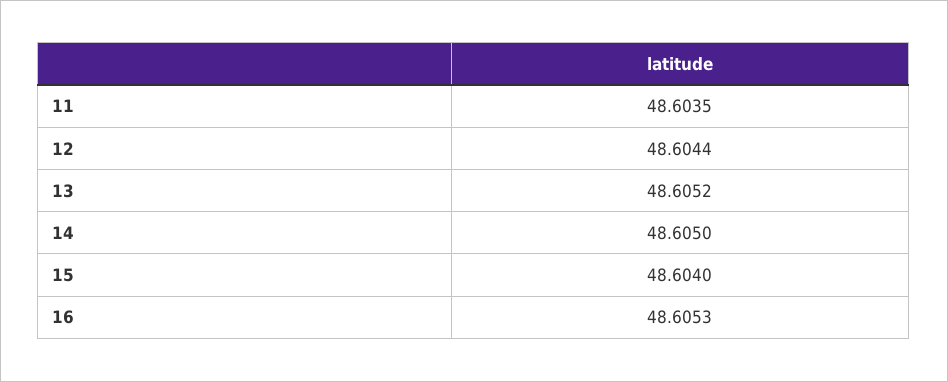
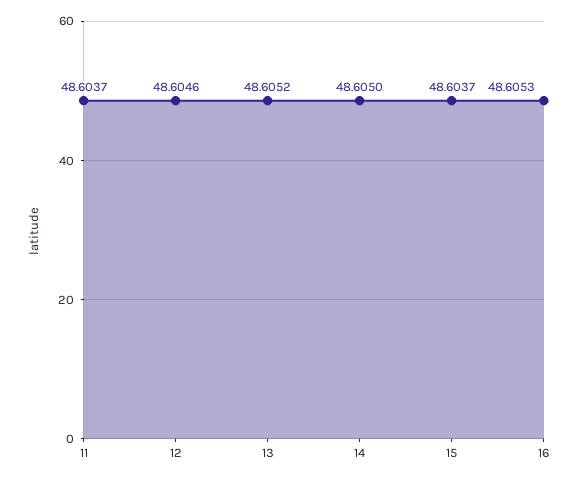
11: 48.6035 -> 48.6037
12: 48.6044 -> 48.6046
15: 48.604 -> 48.6037

